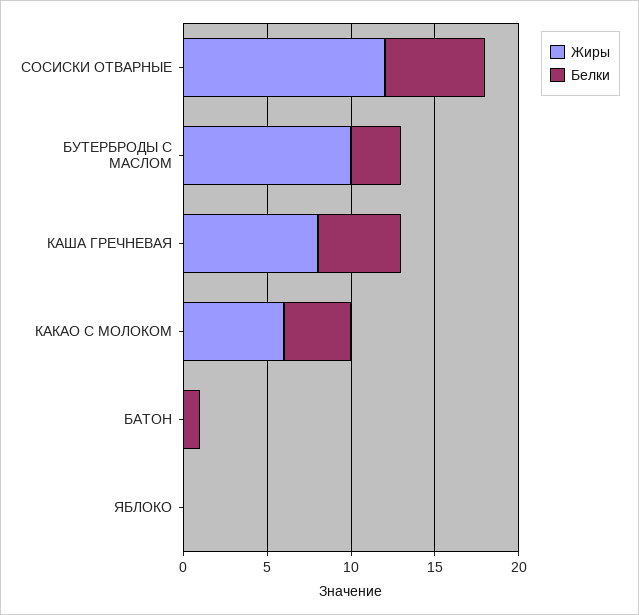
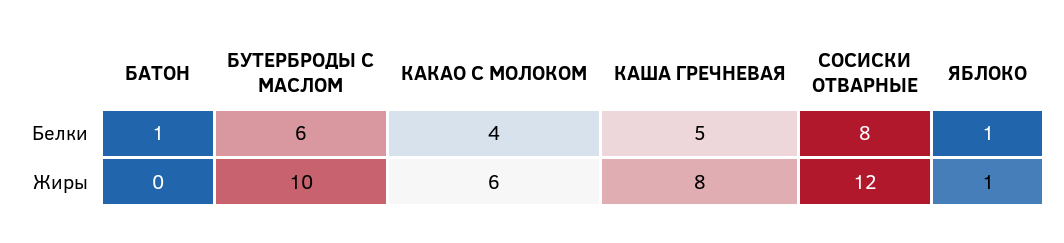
Белки, СОСИСКИ ОТВАРНЫЕ: 6 -> 8
Белки, БУТЕРБРОДЫ С МАСЛОМ: 3 -> 6
Жиры, ЯБЛОКО: 0 -> 1
Белки, ЯБЛОКО: 0 -> 1

